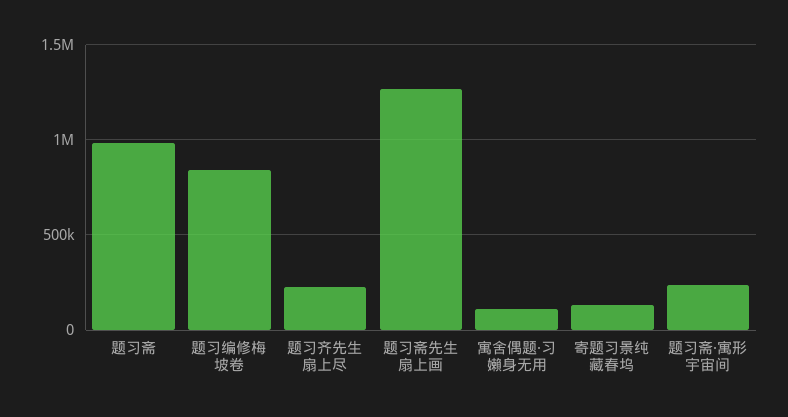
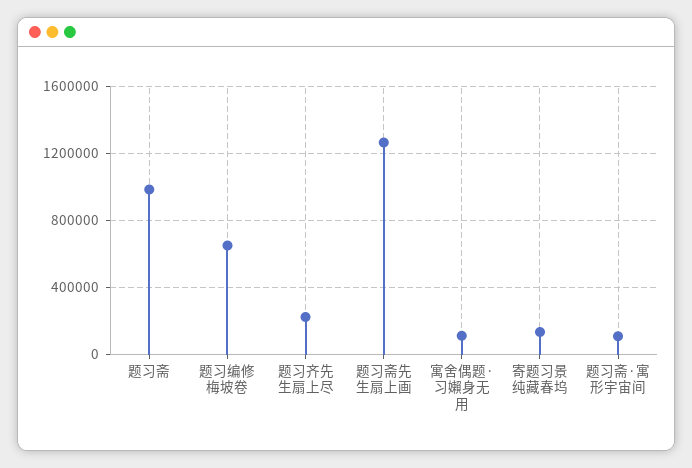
题习编修梅坡卷: 850000 -> 650000
题习斋·寓形宇宙间: 250000 -> 100000

